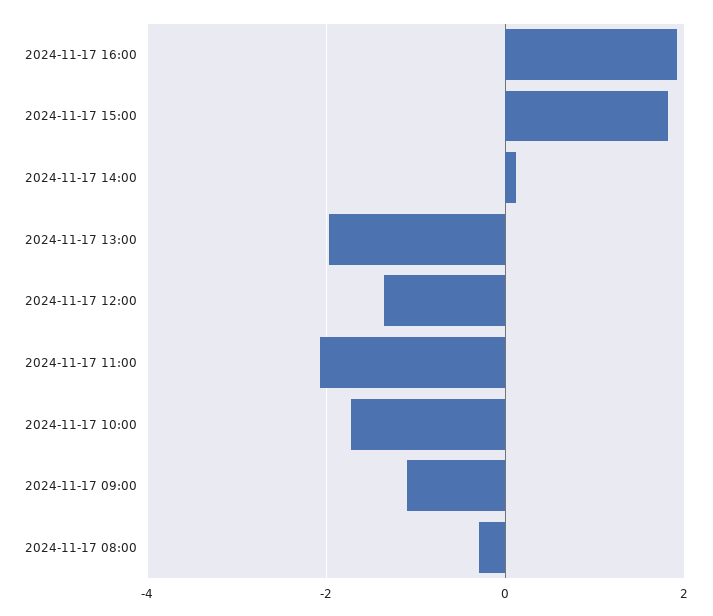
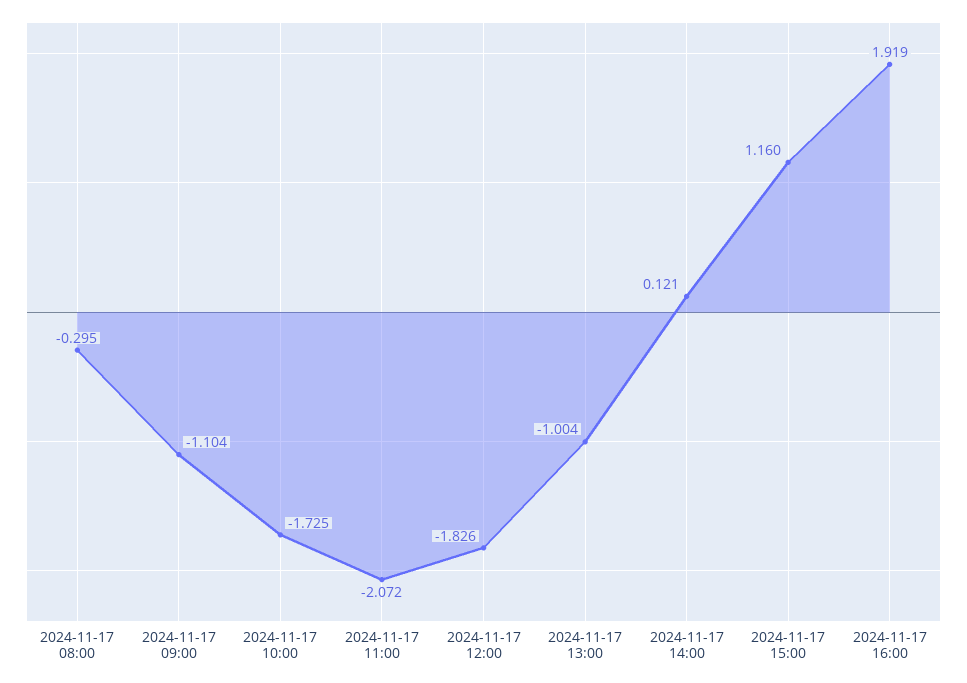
2024-11-17 15:00: 1.8 -> 1.16
2024-11-17 13:00: -2 -> -1.004
2024-11-17 12:00: -1.4 -> -1.826

